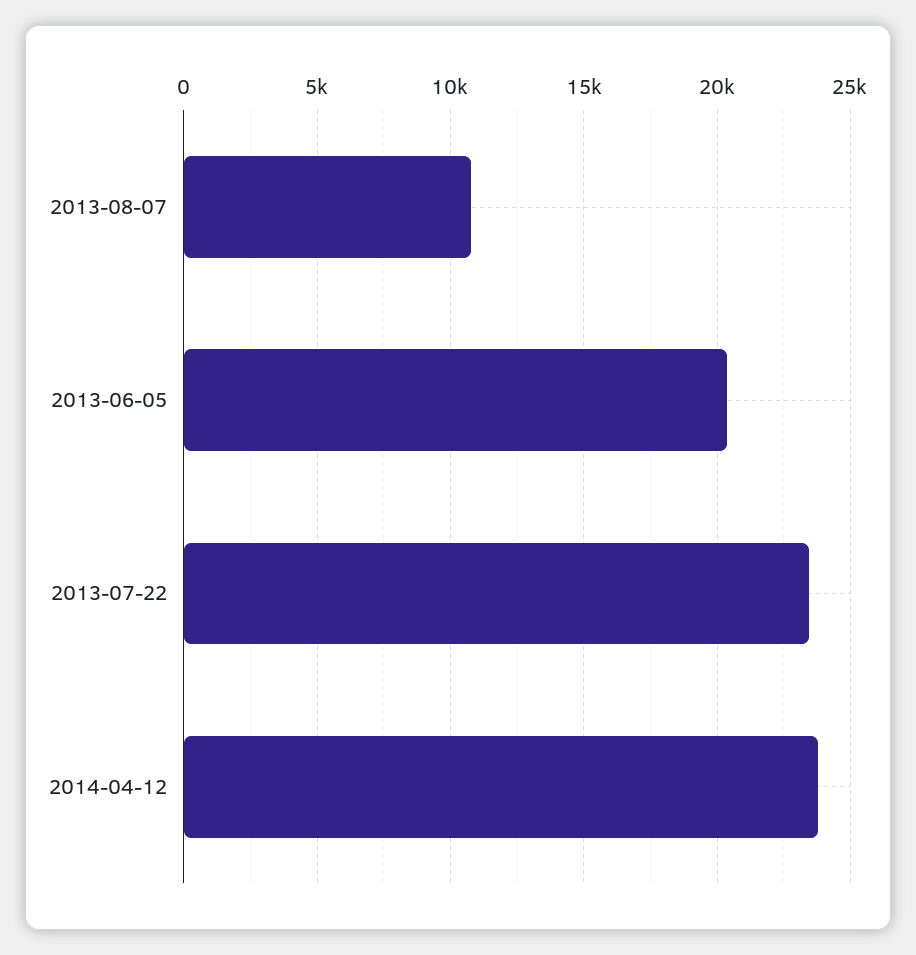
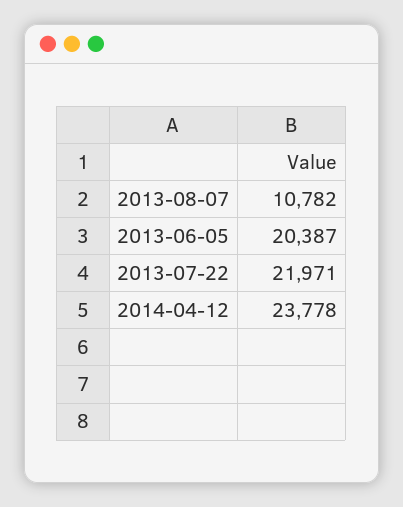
2013-07-22: 23500 -> 21971

